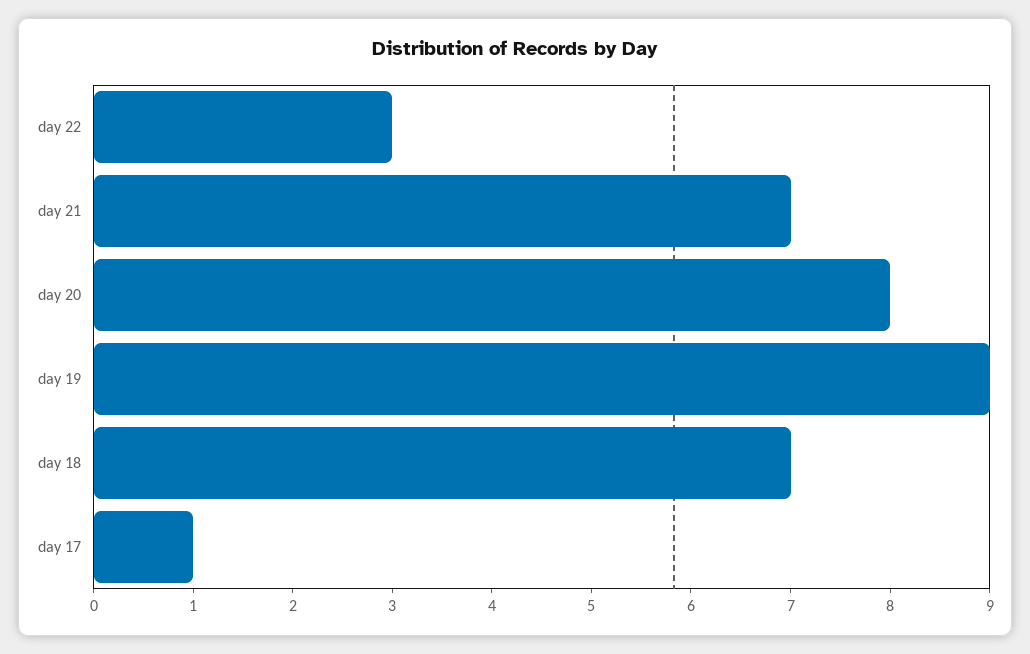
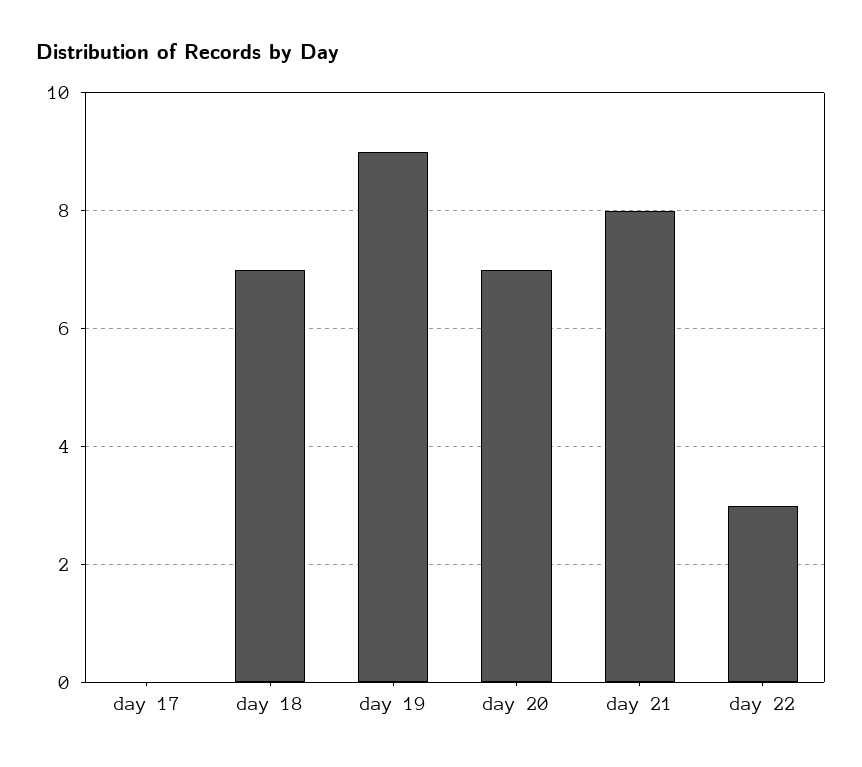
day 21: 7 -> 8
day 20: 8 -> 7
day 17: 1 -> 0

